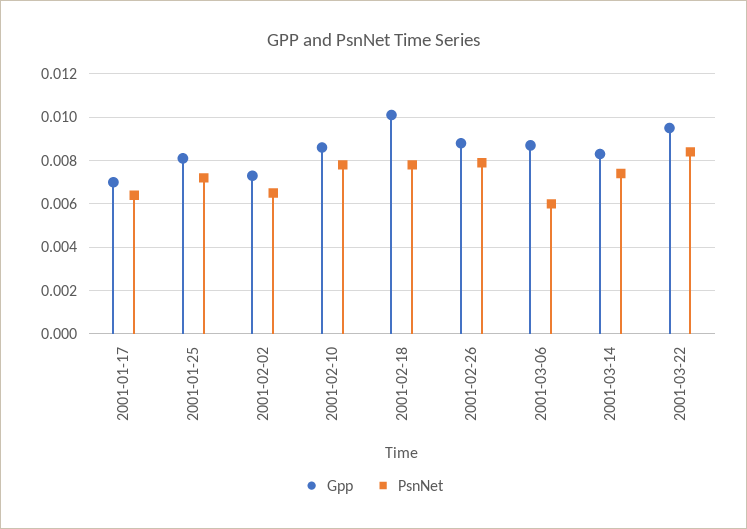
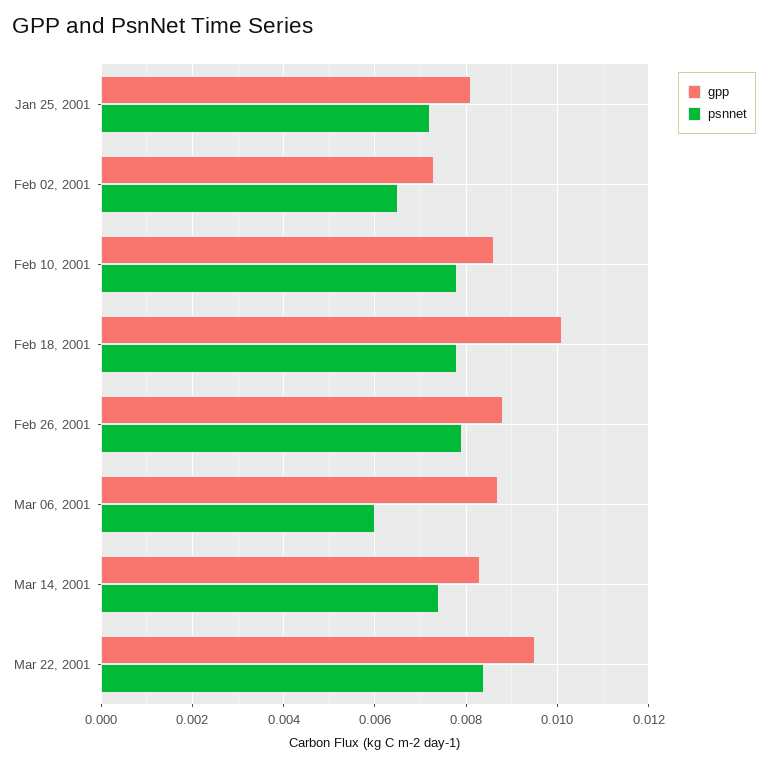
Gpp, 2001-01-17: 0.007 -> none
PsnNet, 2001-01-17: 0.0065 -> none

